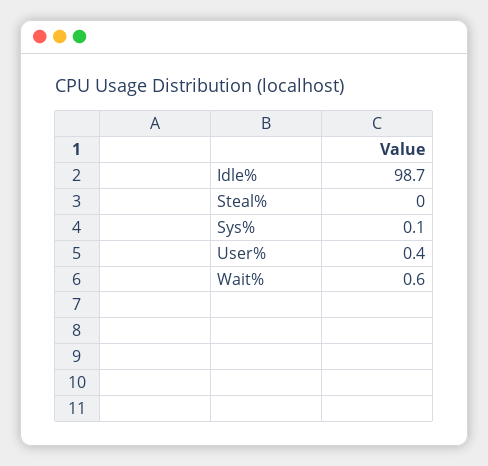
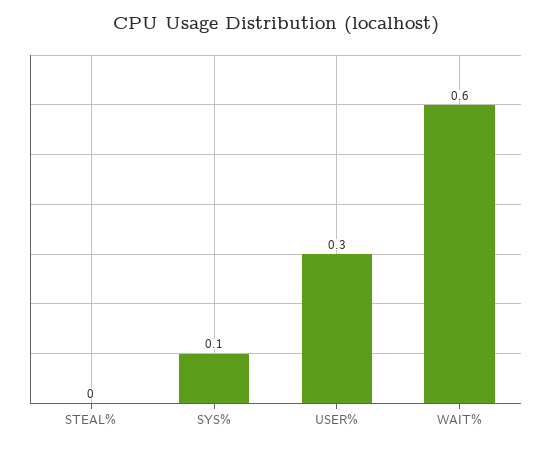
Idle%: 98.7 -> none
User%: 0.4 -> 0.3

